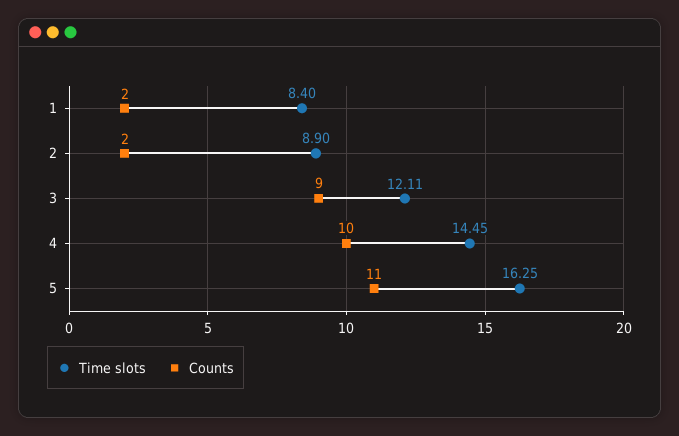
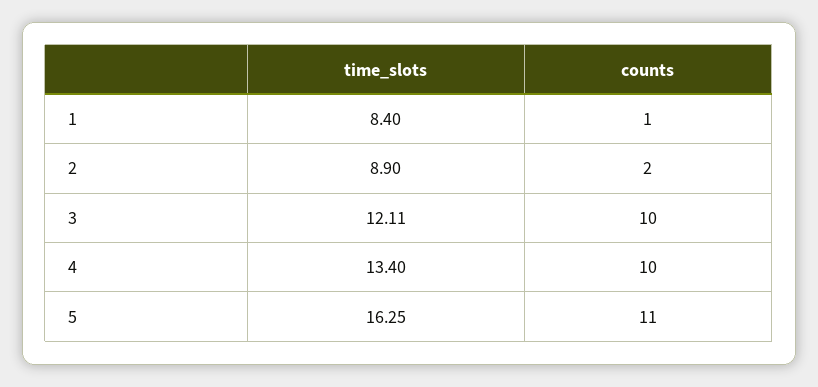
Counts, 1: 2 -> 1
Counts, 3: 9 -> 10
Time slots, 4: 14.45 -> 13.4

